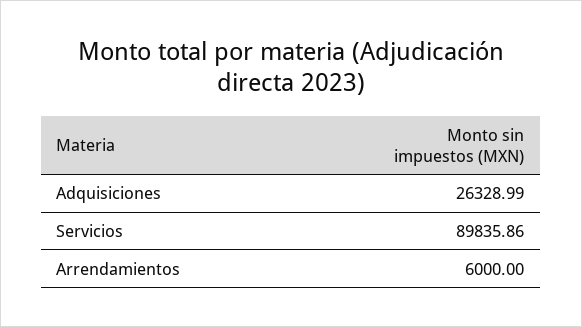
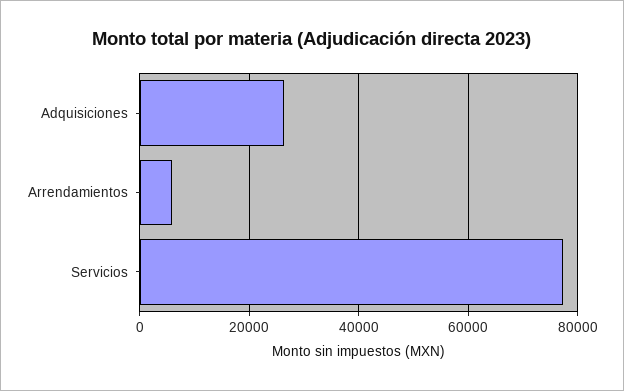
Servicios: 89835.86 -> 78000

